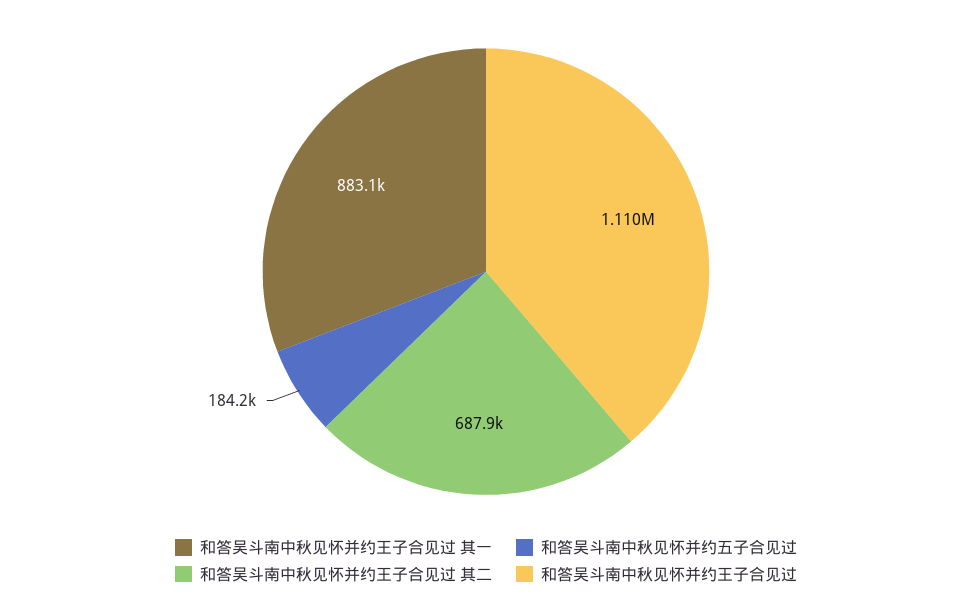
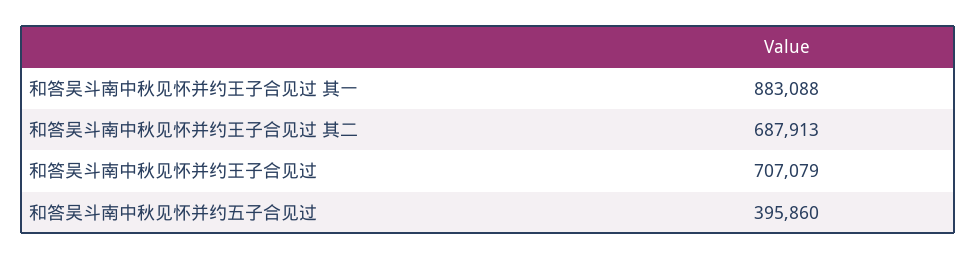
和答吴斗南中秋见怀并约五子合见过: 184200 -> 395860
和答吴斗南中秋见怀并约王子合见过: 1110000 -> 707079

